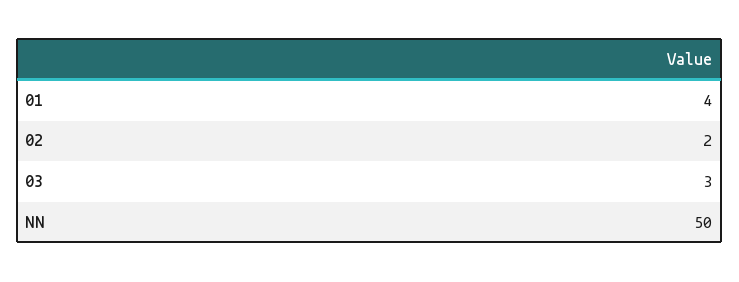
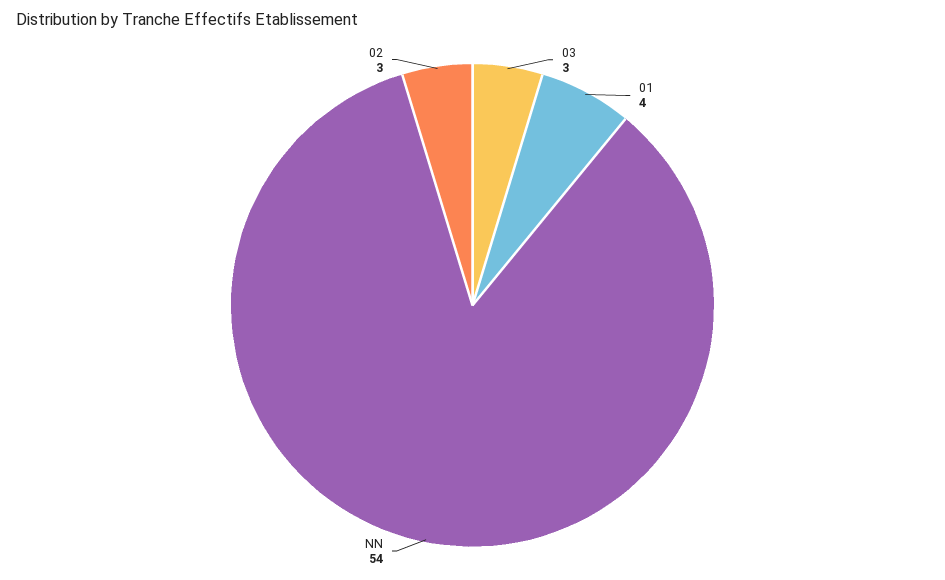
02: 2 -> 3
NN: 50 -> 54

